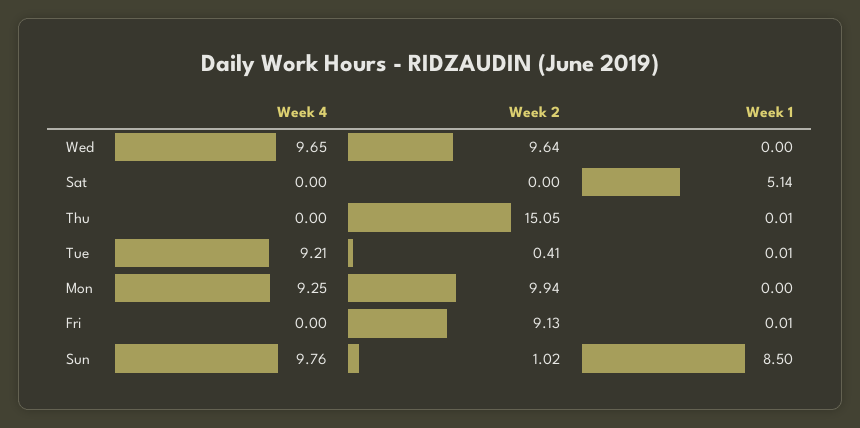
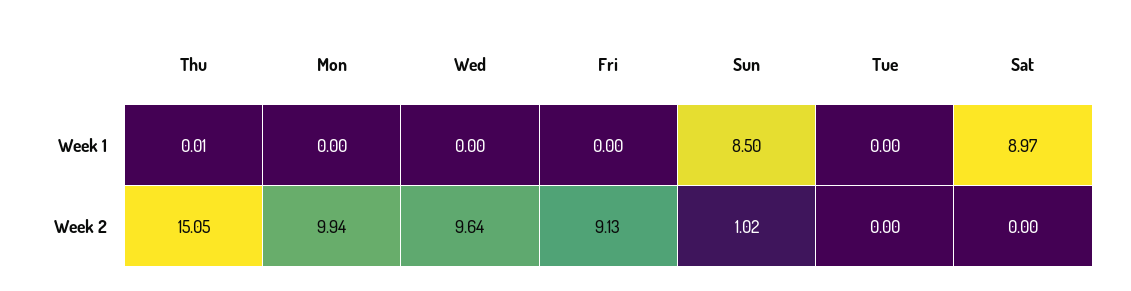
Week 4, Wed: 9.65 -> none
Week 4, Sat: 0 -> none
Week 1, Sat: 5.14 -> 8.97
Week 4, Thu: 0 -> none
Week 4, Tue: 9.21 -> none
Week 2, Tue: 0.41 -> 0
Week 1, Tue: 0.01 -> 0
Week 4, Mon: 9.25 -> none
Week 4, Fri: 0 -> none
Week 1, Fri: 0.01 -> 0
Week 4, Sun: 9.76 -> none

